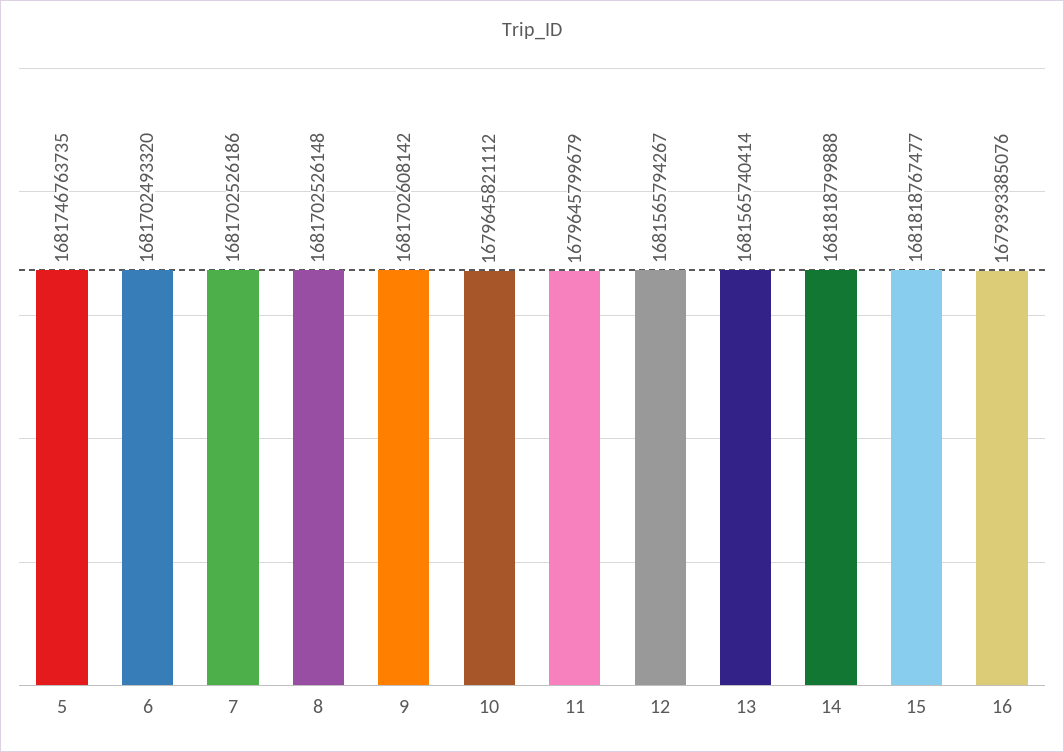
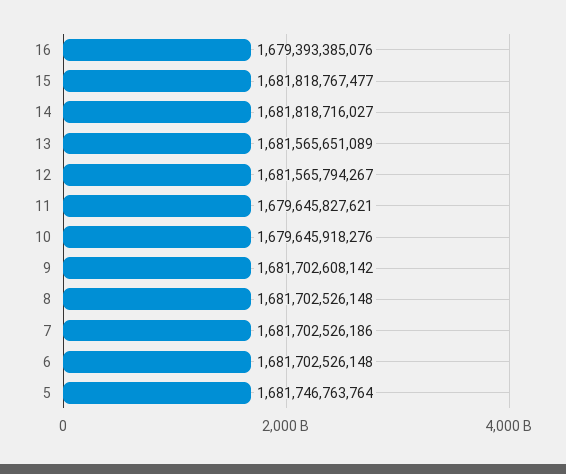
5: 1681746763735 -> 1681746763764
6: 1681702493320 -> 1681702526148
10: 1679645821112 -> 1679645918276
11: 1679645799679 -> 1679645827621
13: 1681565740414 -> 1681565651089
14: 1681818799888 -> 1681818716027

